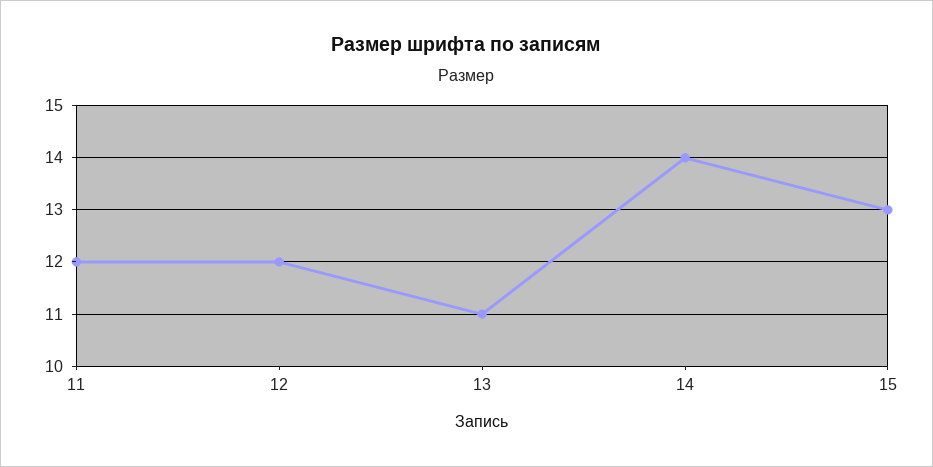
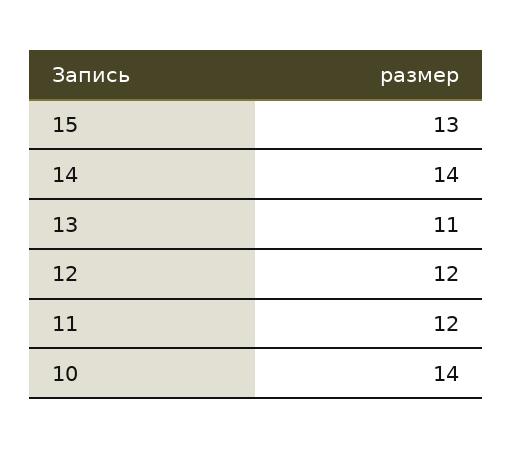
10: none -> 14

